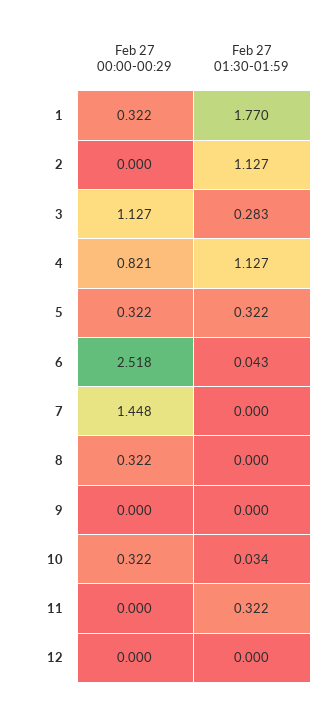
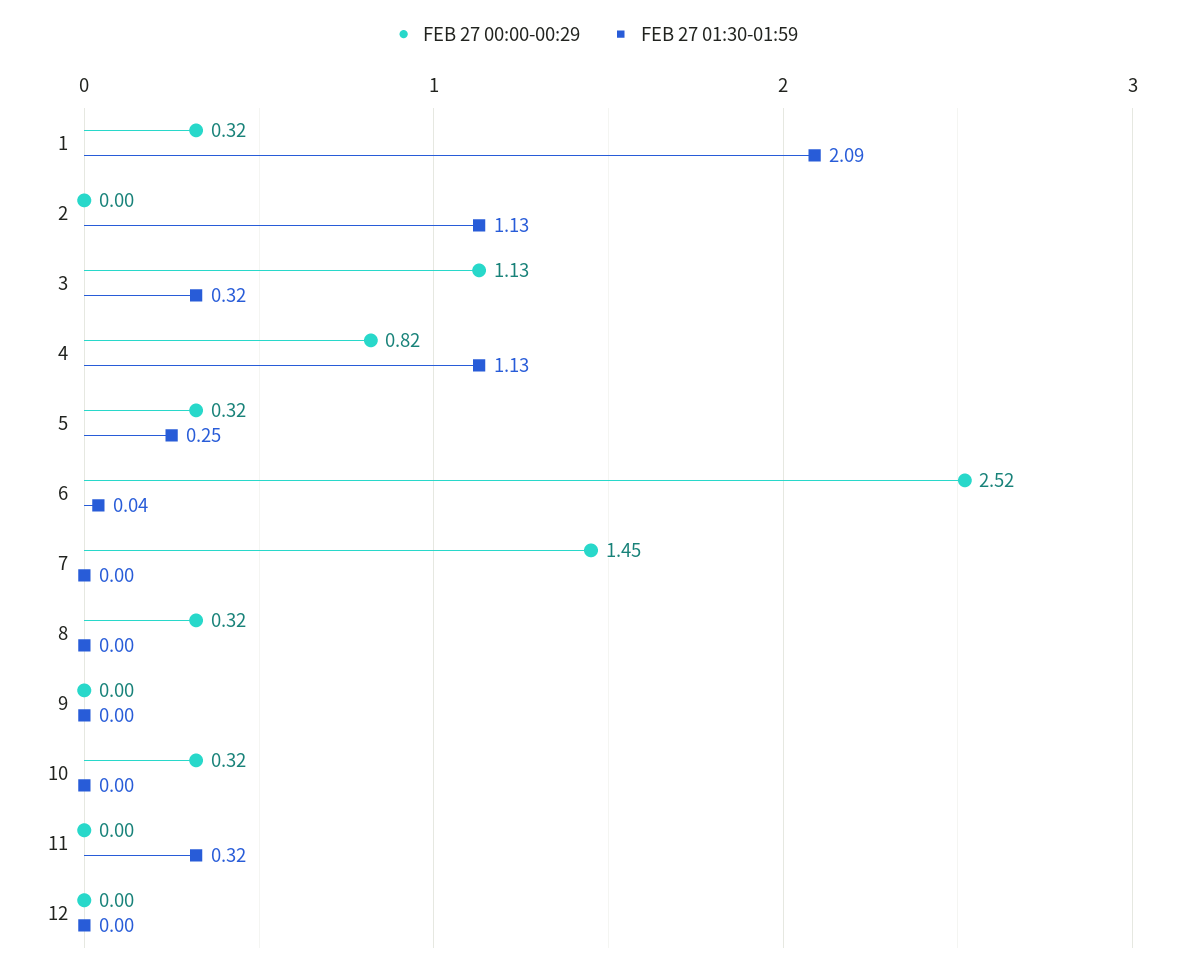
Feb 27 01:30-01:59, 1: 1.77 -> 2.09
Feb 27 01:30-01:59, 3: 0.283 -> 0.32
Feb 27 01:30-01:59, 5: 0.322 -> 0.25
Feb 27 01:30-01:59, 10: 0.034 -> 0

